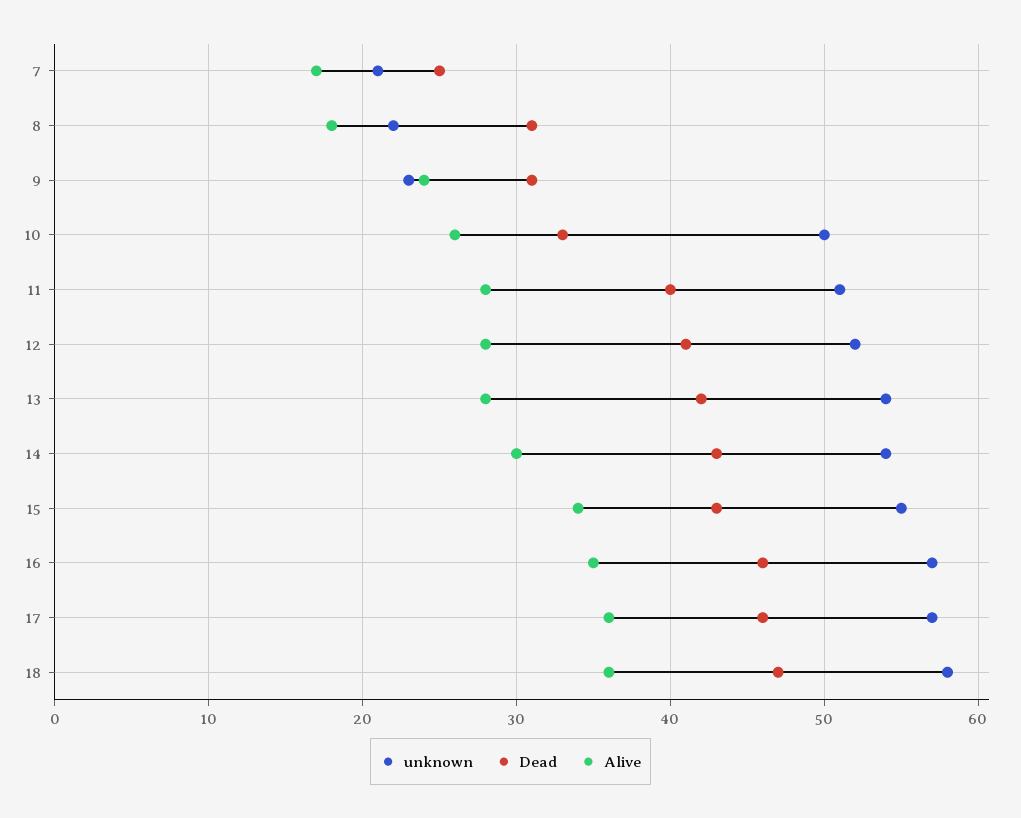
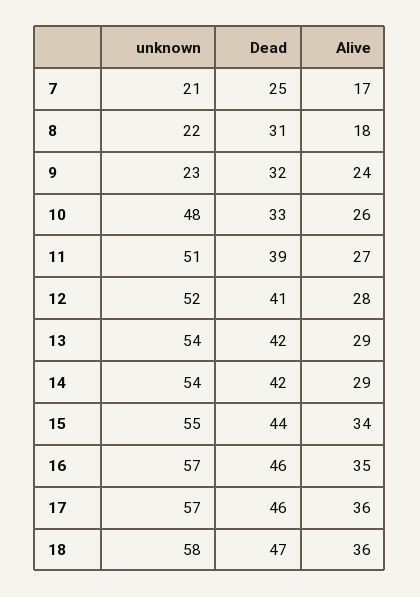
Dead, 9: 31 -> 32
unknown, 10: 50 -> 48
Dead, 11: 40 -> 39
Alive, 11: 28 -> 27
Alive, 13: 28 -> 29
Dead, 14: 43 -> 42
Alive, 14: 30 -> 29
Dead, 15: 43 -> 44

